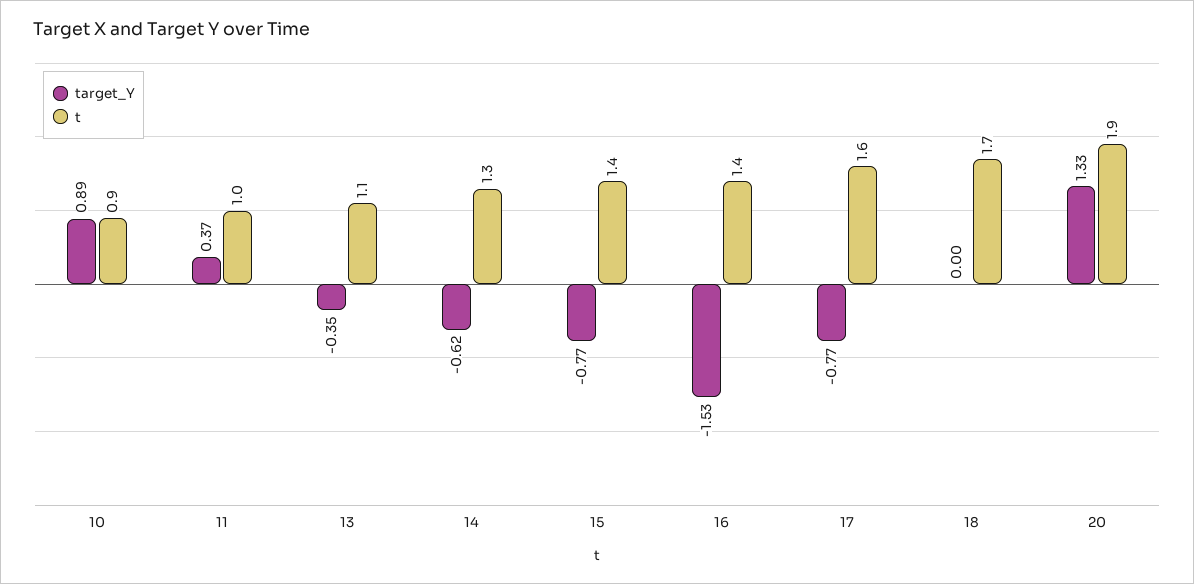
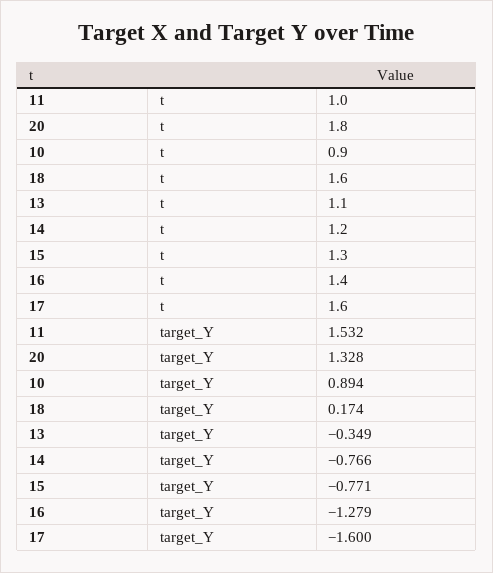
target_Y, 11: 0.37 -> 1.532
target_Y, 14: -0.62 -> -0.766
t, 14: 1.3 -> 1.2
t, 15: 1.4 -> 1.3
target_Y, 16: -1.53 -> -1.279
target_Y, 17: -0.77 -> -1.6
target_Y, 18: 0 -> 0.174
t, 18: 1.7 -> 1.6
t, 20: 1.9 -> 1.8

